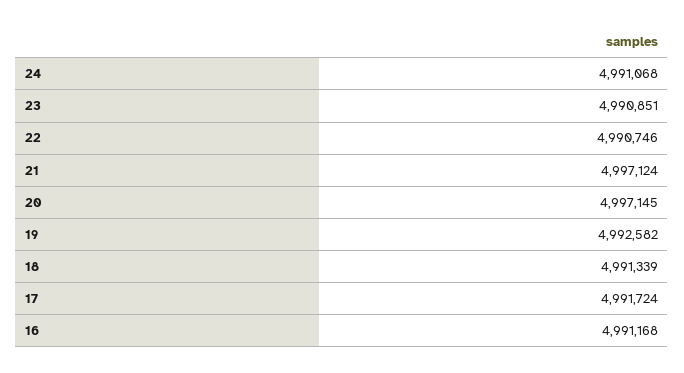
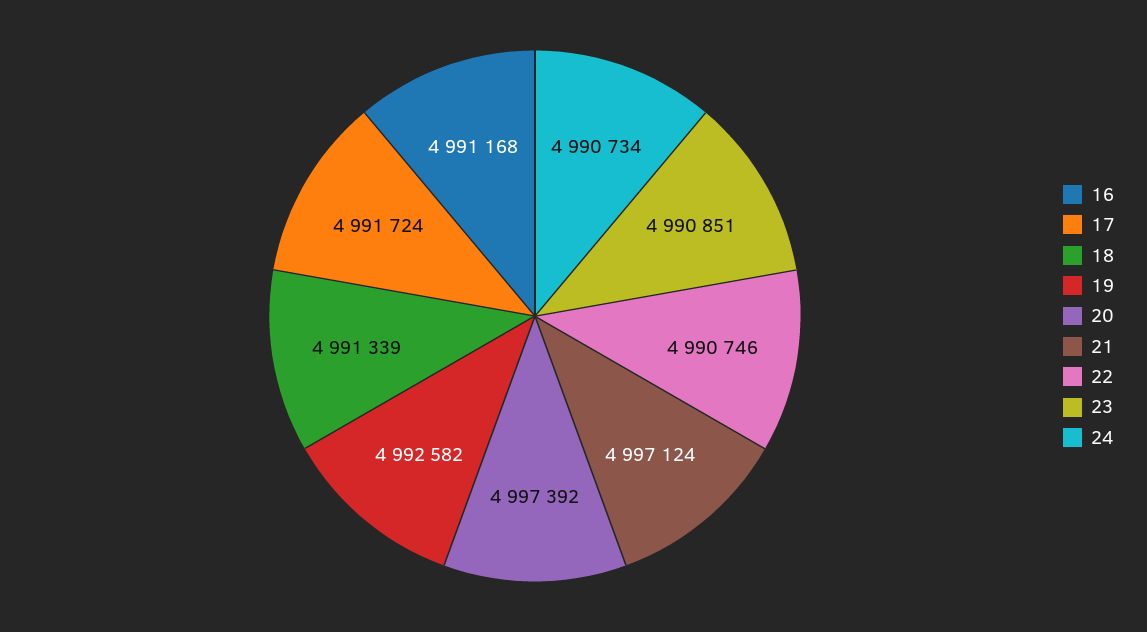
24: 4991068 -> 4990734
20: 4997145 -> 4997392

